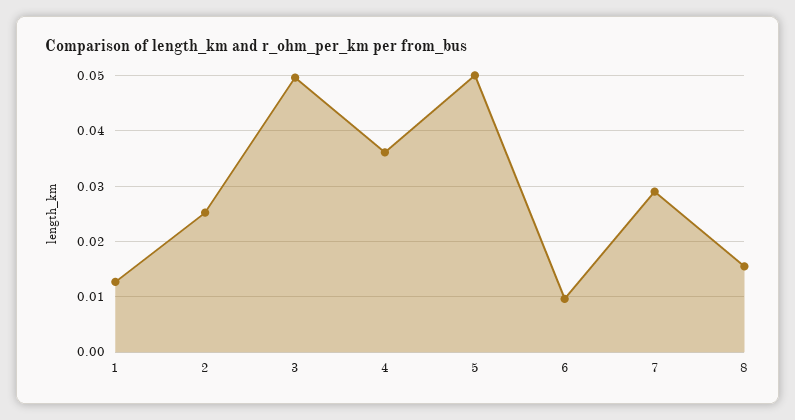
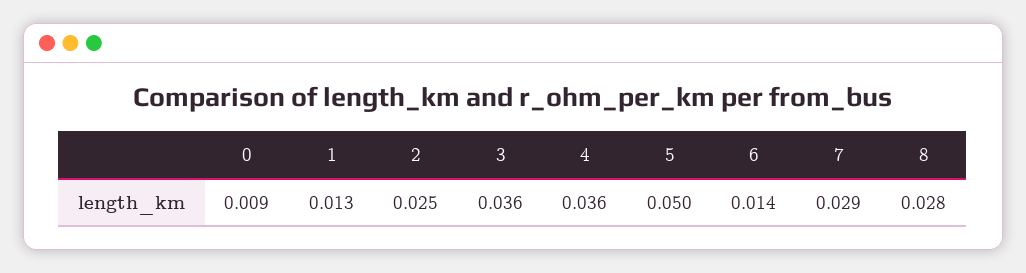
3: 0.05 -> 0.036
6: 0.01 -> 0.014
8: 0.016 -> 0.028
0: none -> 0.009

